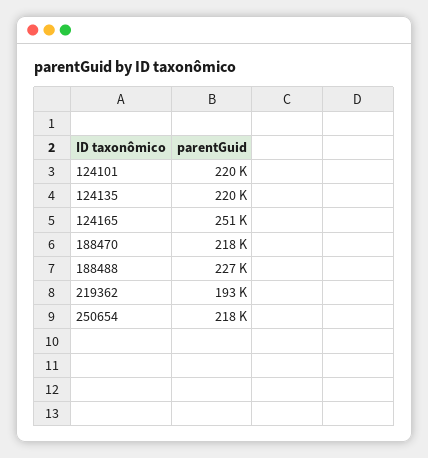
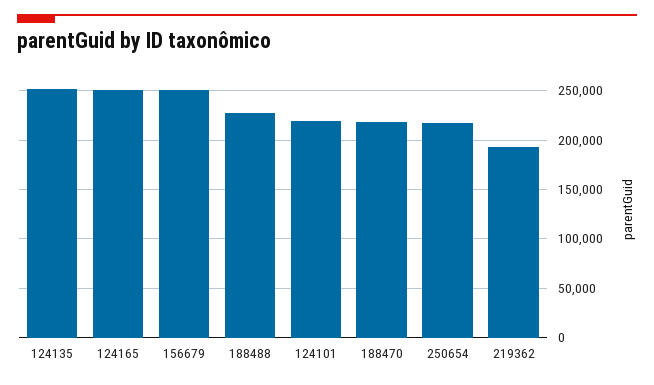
124135: 220000 -> 250000
156679: none -> 250000

